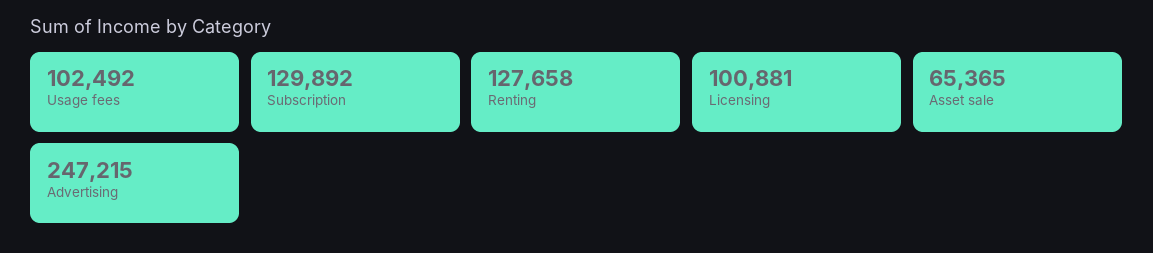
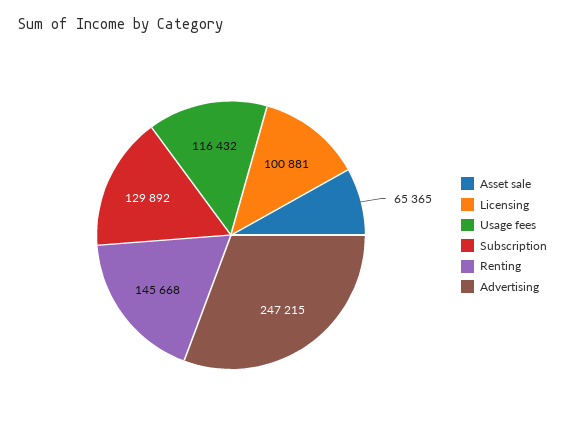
Usage fees: 102492 -> 116432
Renting: 127658 -> 145668

